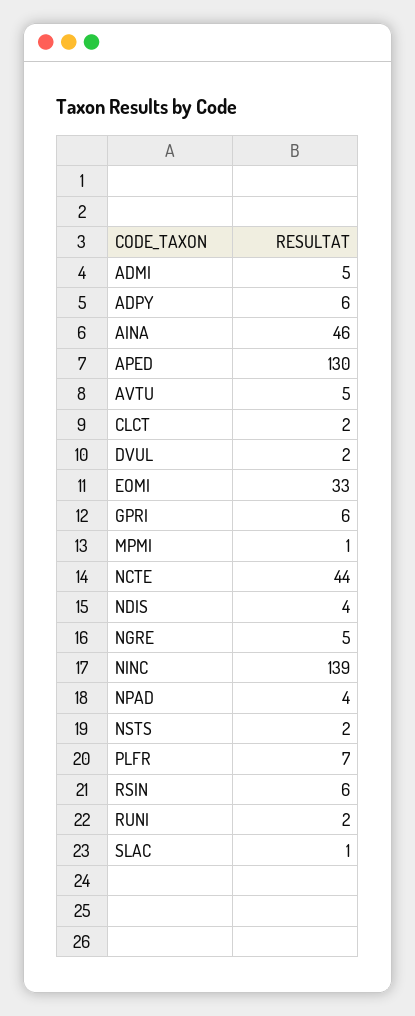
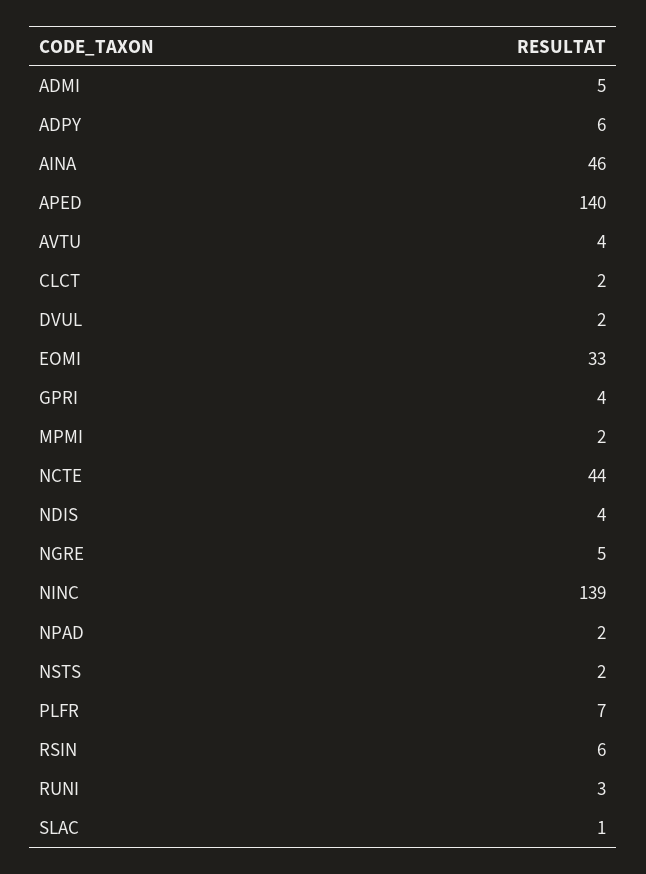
APED: 130 -> 140
AVTU: 5 -> 4
GPRI: 6 -> 4
MPMI: 1 -> 2
NPAD: 4 -> 2
RUNI: 2 -> 3

